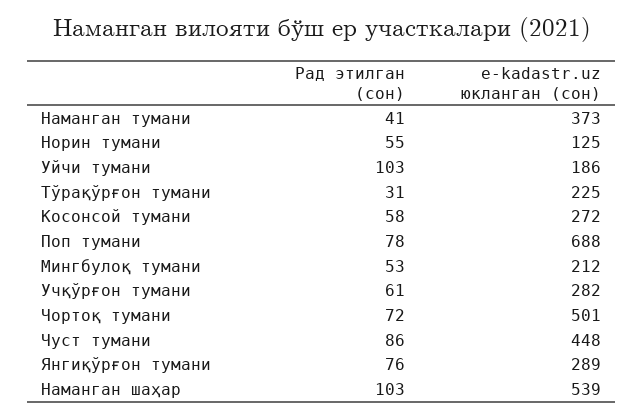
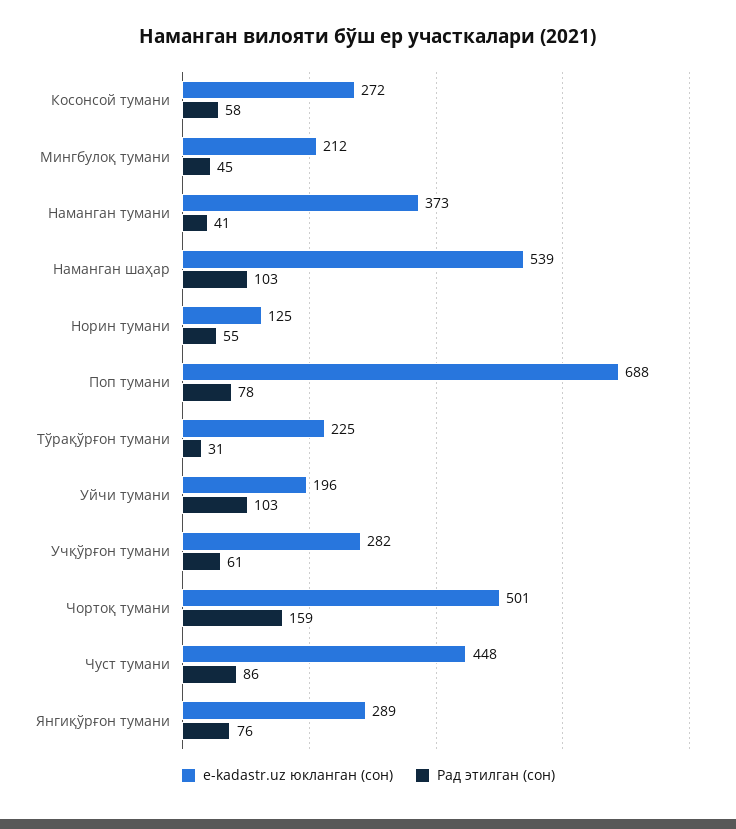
e-kadastr.uz юкланган (сон), Уйчи тумани: 186 -> 196
Рад этилган (сон), Мингбулоқ тумани: 53 -> 45
Рад этилган (сон), Чортоқ тумани: 72 -> 159

